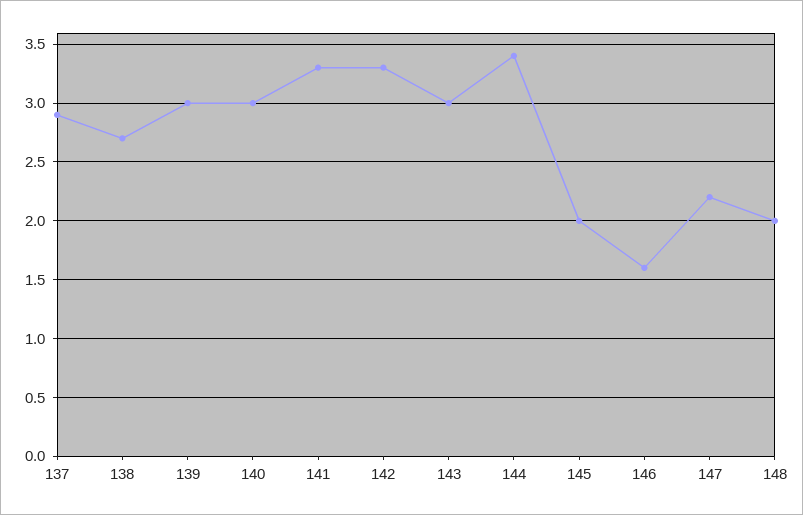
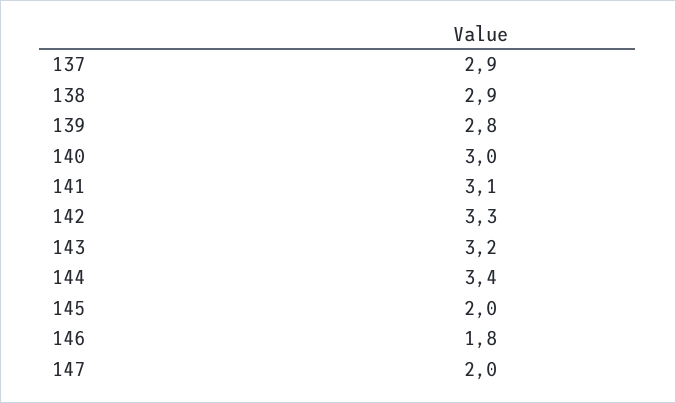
138: 2.7 -> 2.9
139: 3 -> 2.8
141: 3.3 -> 3.1
143: 3 -> 3.2
146: 1.6 -> 1.8
147: 2.2 -> 2
148: 2 -> none

